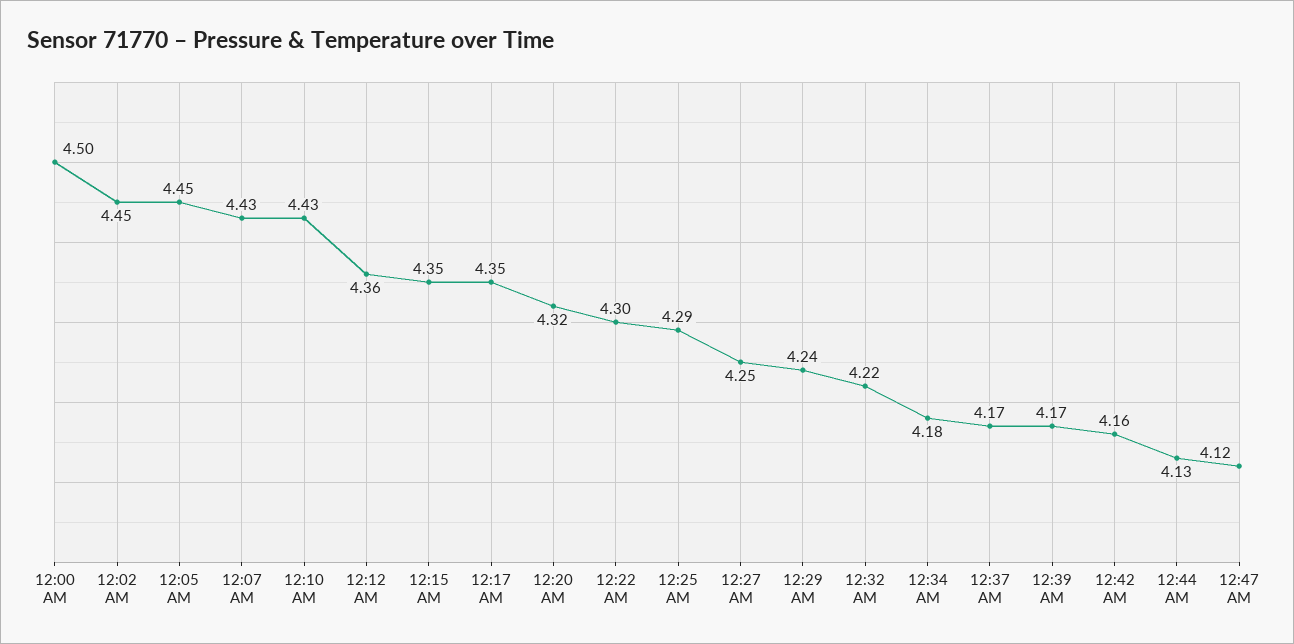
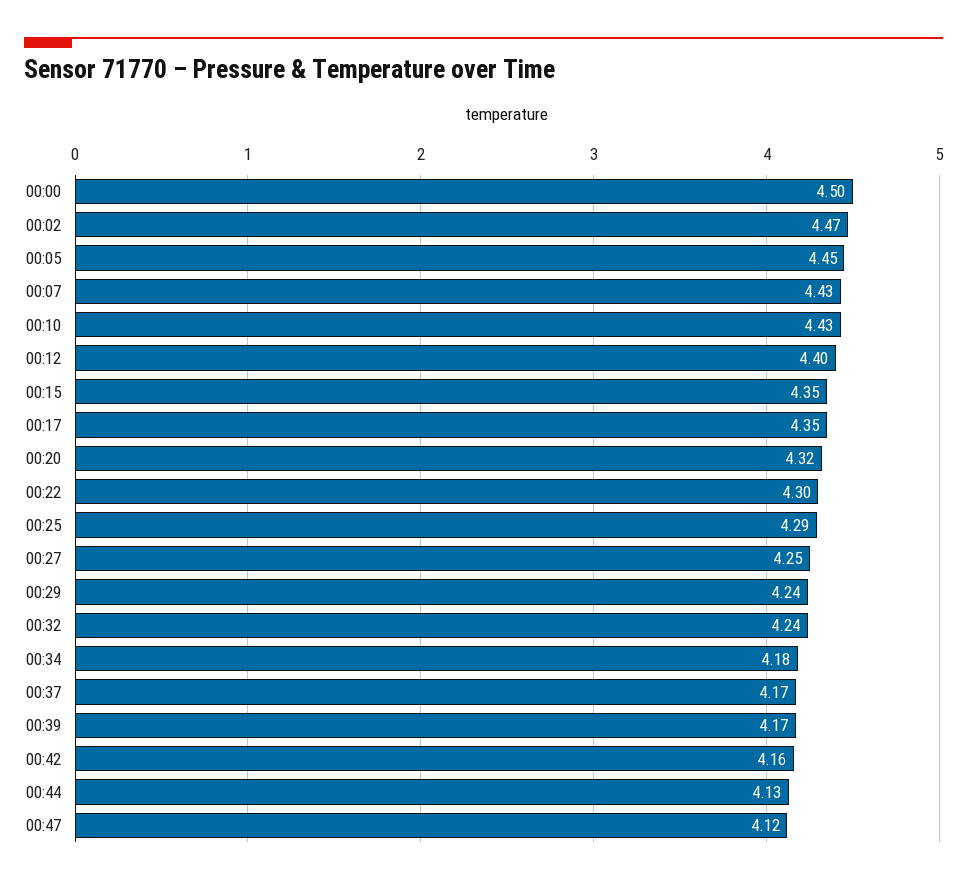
12:02 AM: 4.45 -> 4.47
12:12 AM: 4.36 -> 4.4
12:32 AM: 4.22 -> 4.24

